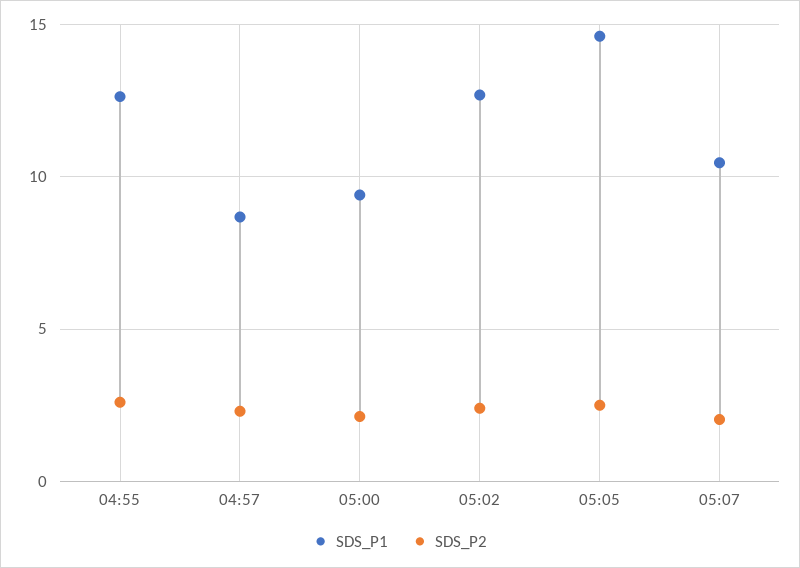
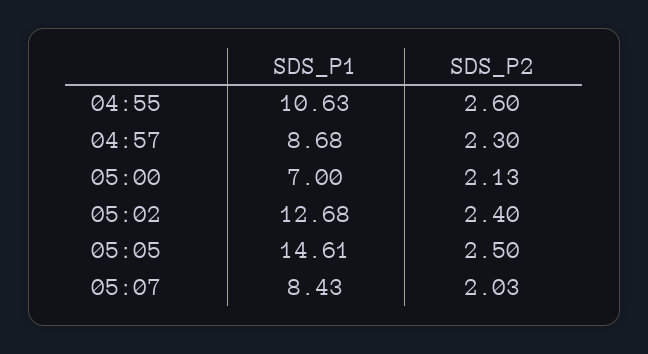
SDS_P1, 04:55: 12.5 -> 10.63
SDS_P1, 05:00: 9.5 -> 7
SDS_P1, 05:07: 10.5 -> 8.43

